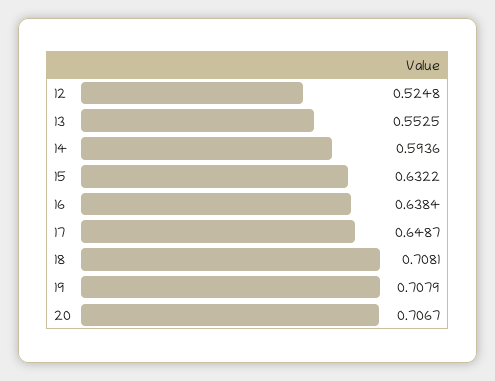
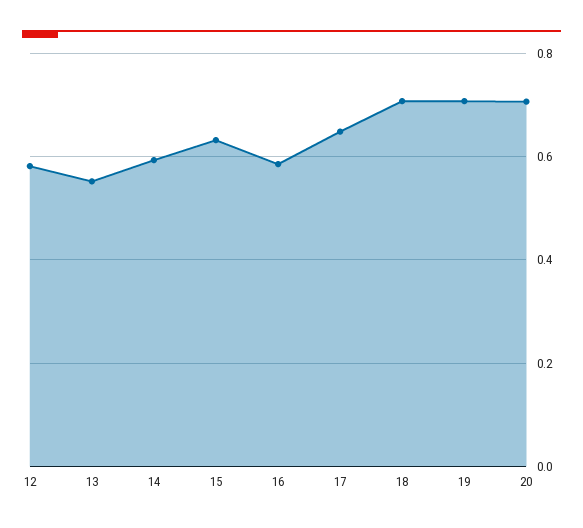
12: 0.5248 -> 0.58
16: 0.6384 -> 0.58

